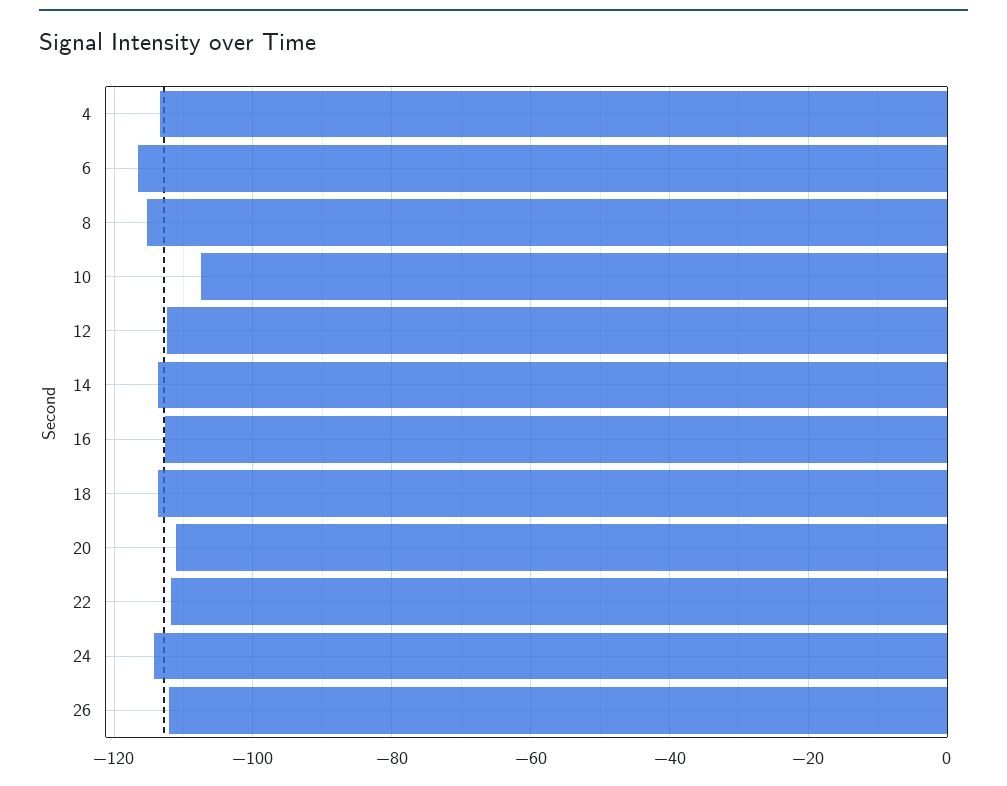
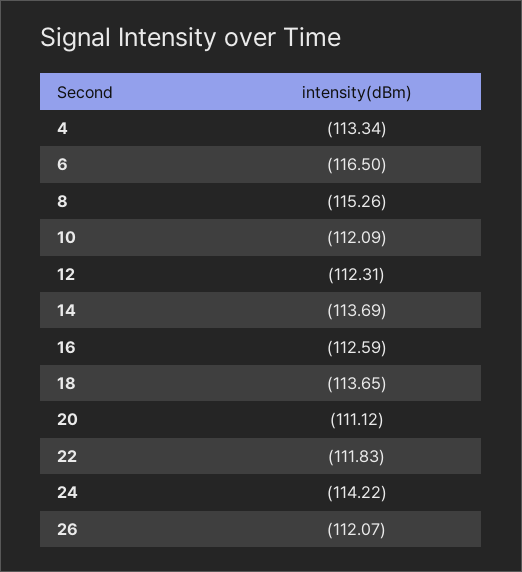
10: -108 -> -112.09

